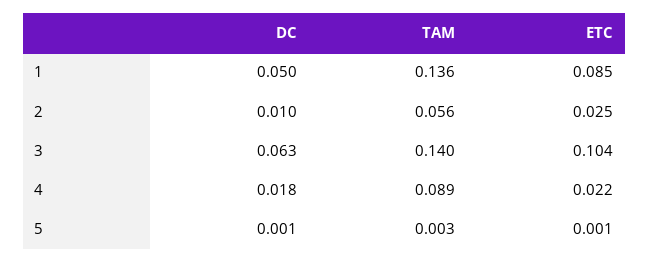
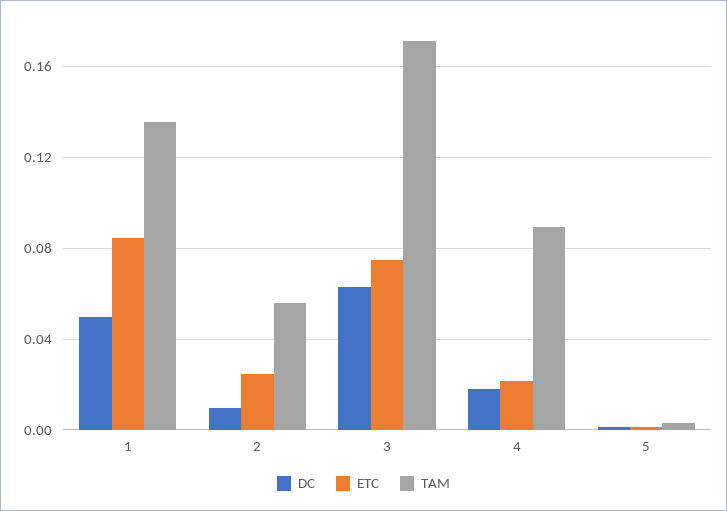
TAM, 3: 0.14 -> 0.17
ETC, 3: 0.104 -> 0.075

